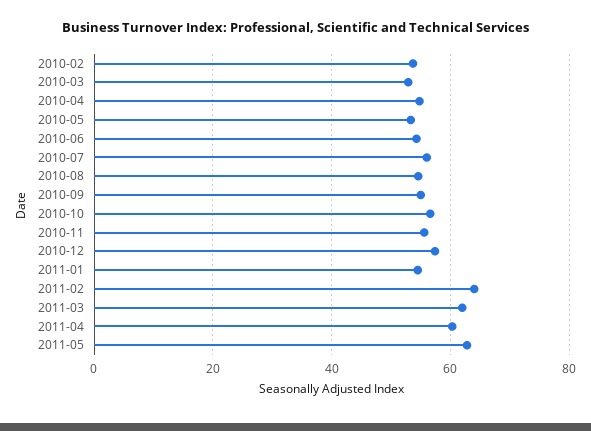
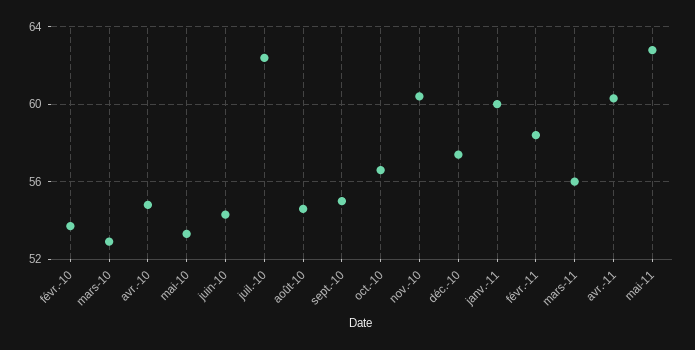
2010-07: 56 -> 62.5
2010-11: 56 -> 60.5
2011-01: 54 -> 60
2011-02: 64 -> 58.5
2011-03: 62 -> 56

